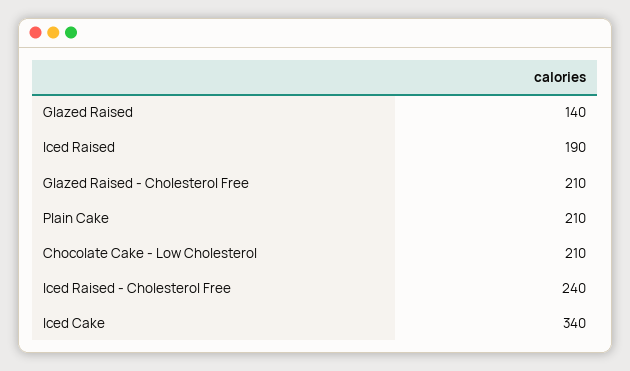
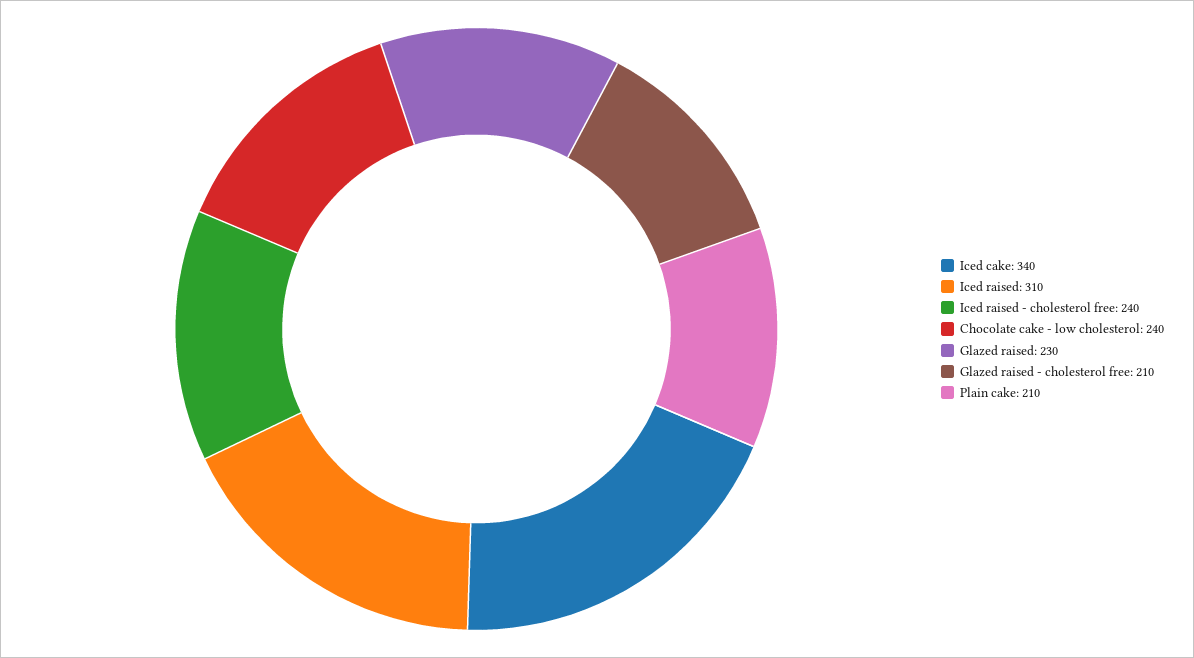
Glazed Raised: 140 -> 230
Iced Raised: 190 -> 310
Chocolate Cake - Low Cholesterol: 210 -> 240

